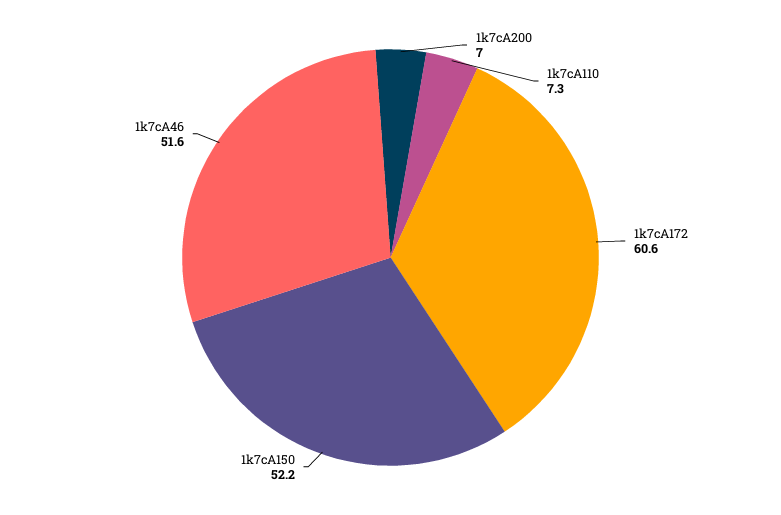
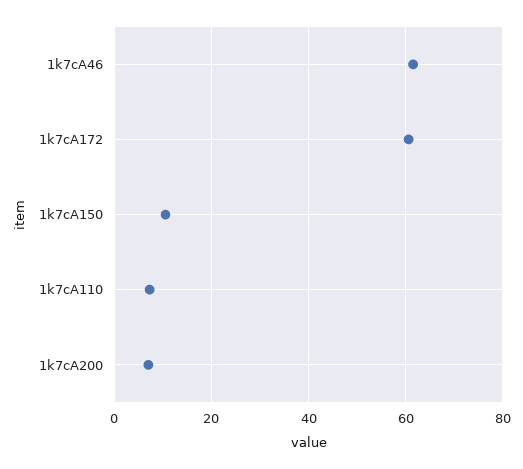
1k7cA150: 52.2 -> 10
1k7cA46: 51.6 -> 62

